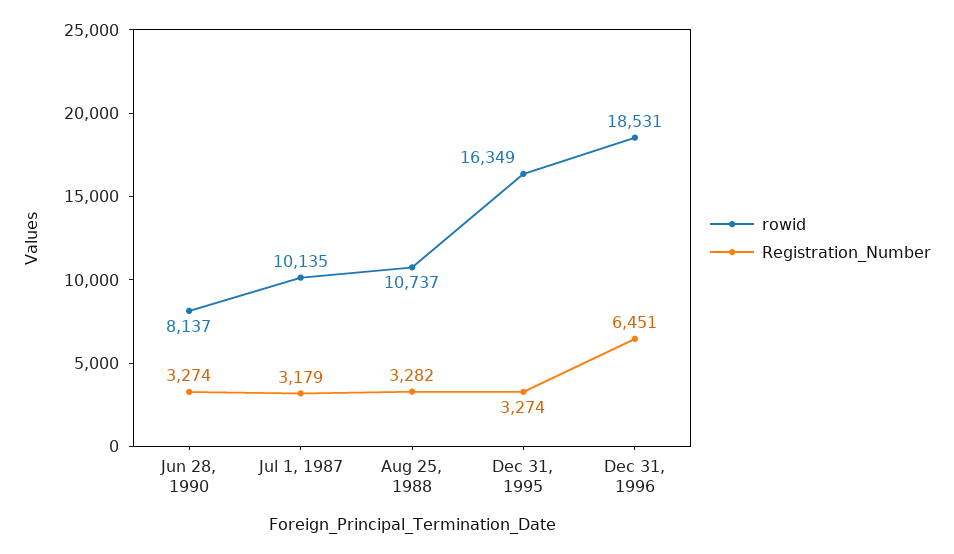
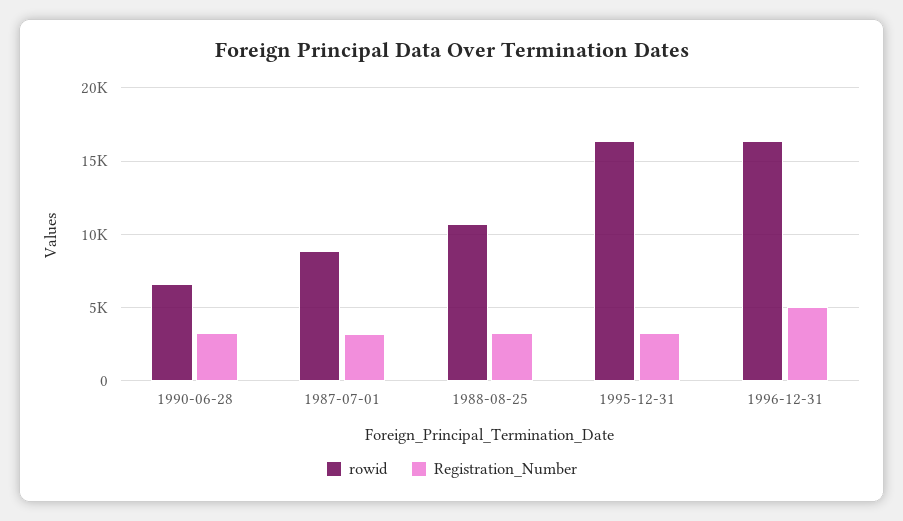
rowid, Jun 28, 1990: 8137 -> 6500
rowid, Jul 1, 1987: 10135 -> 9000
rowid, Dec 31, 1996: 18531 -> 16500
Registration_Number, Dec 31, 1996: 6451 -> 5000

